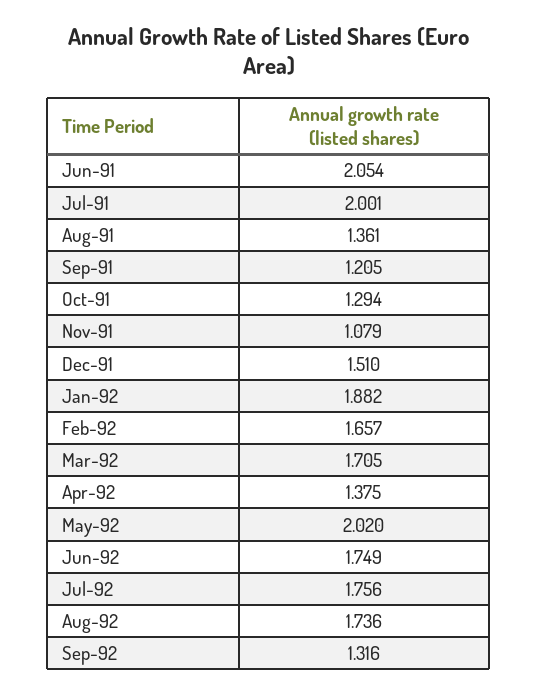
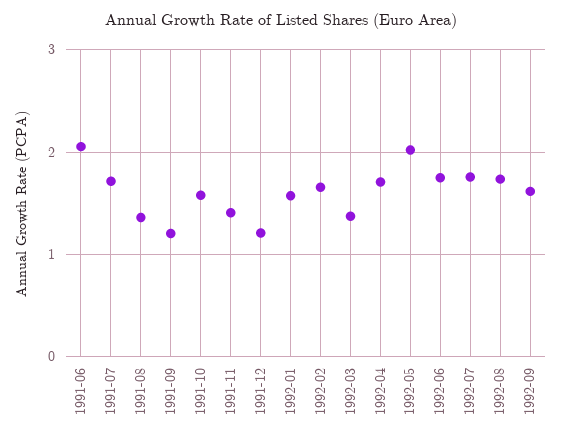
Jul-91: 2.001 -> 1.7
Oct-91: 1.294 -> 1.6
Nov-91: 1.079 -> 1.4
Dec-91: 1.51 -> 1.2
Jan-92: 1.882 -> 1.6
Mar-92: 1.705 -> 1.4
Apr-92: 1.375 -> 1.7
Sep-92: 1.316 -> 1.6

